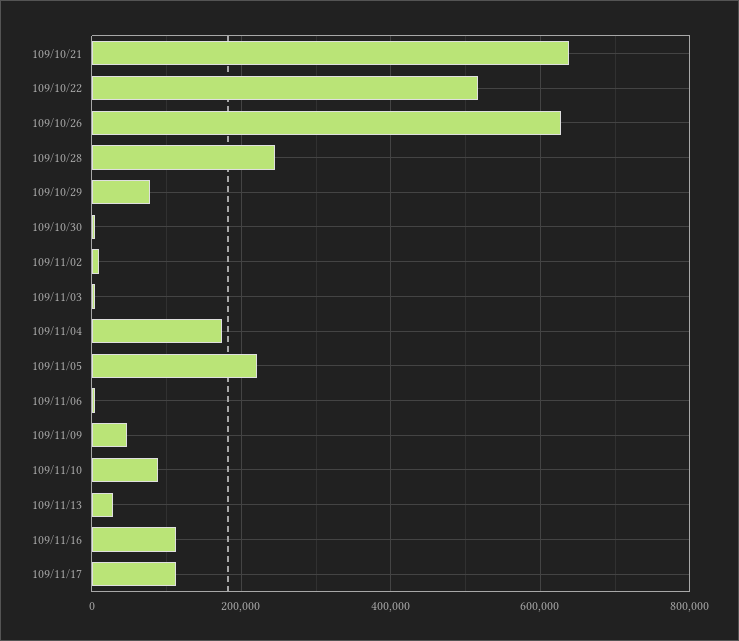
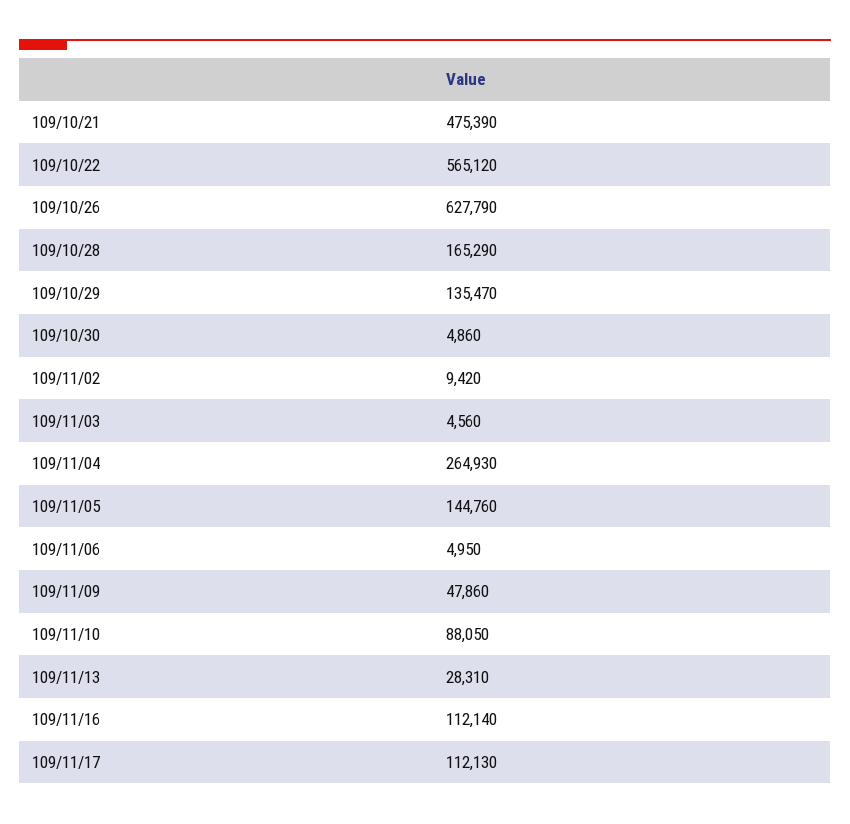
109/10/21: 640000 -> 475390
109/10/22: 520000 -> 565120
109/10/28: 240000 -> 165290
109/10/29: 80000 -> 135470
109/11/04: 180000 -> 264930
109/11/05: 220000 -> 144760

